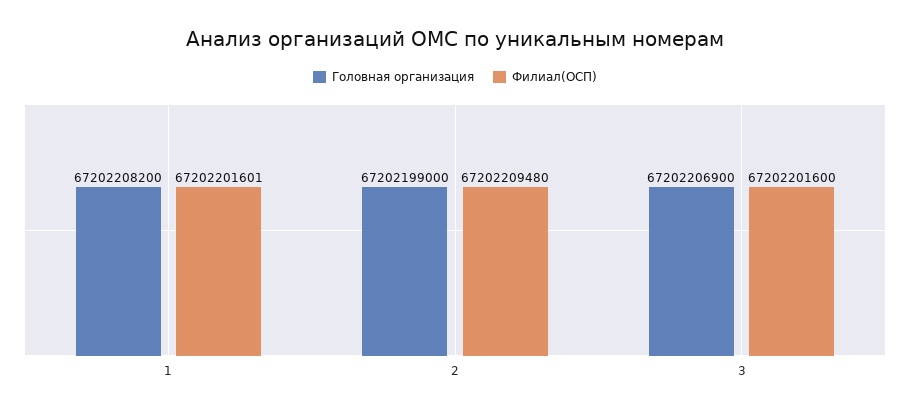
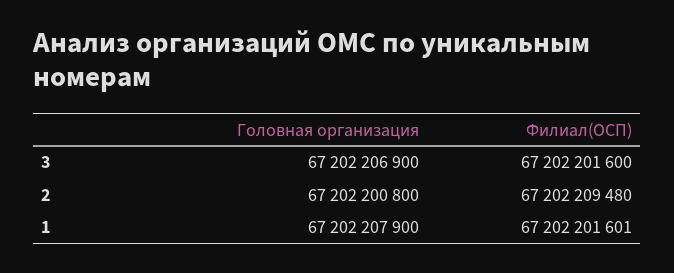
Головная организация, 1: 67202208200 -> 67202207900
Головная организация, 2: 67202199000 -> 67202200800

